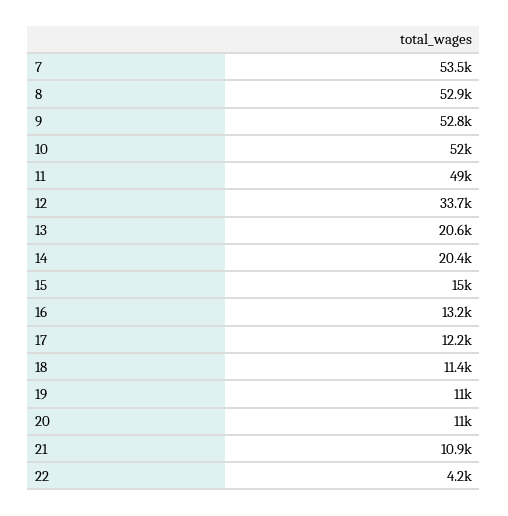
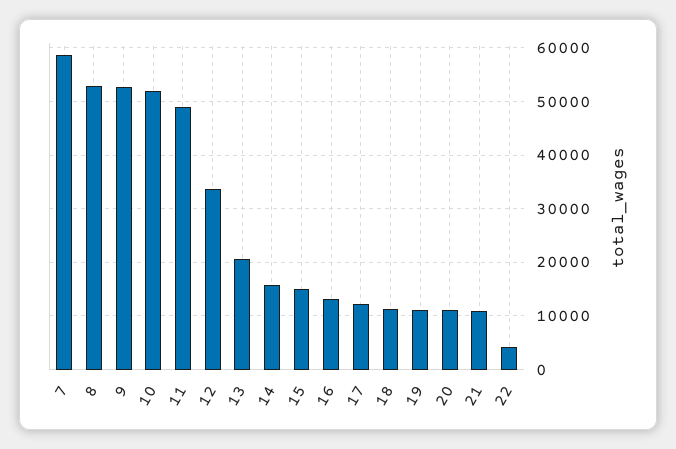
7: 53500 -> 58000
14: 20400 -> 16000

